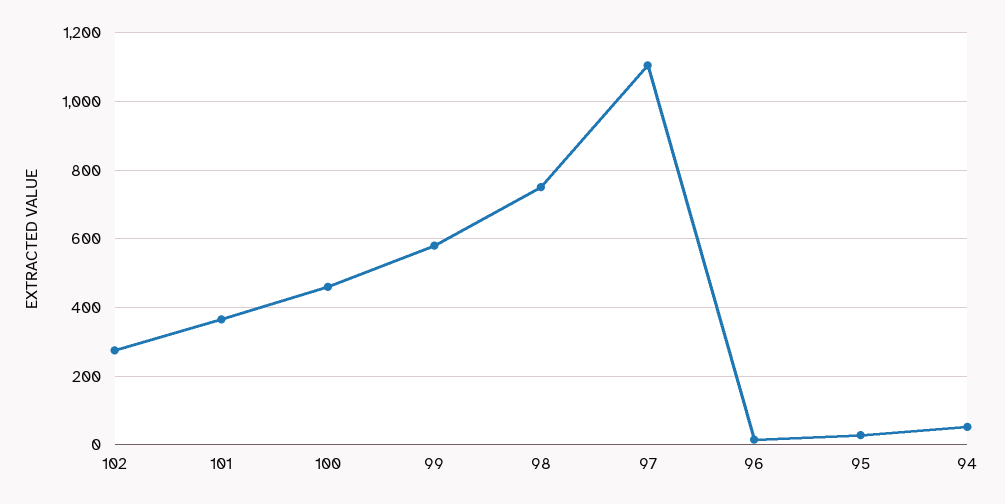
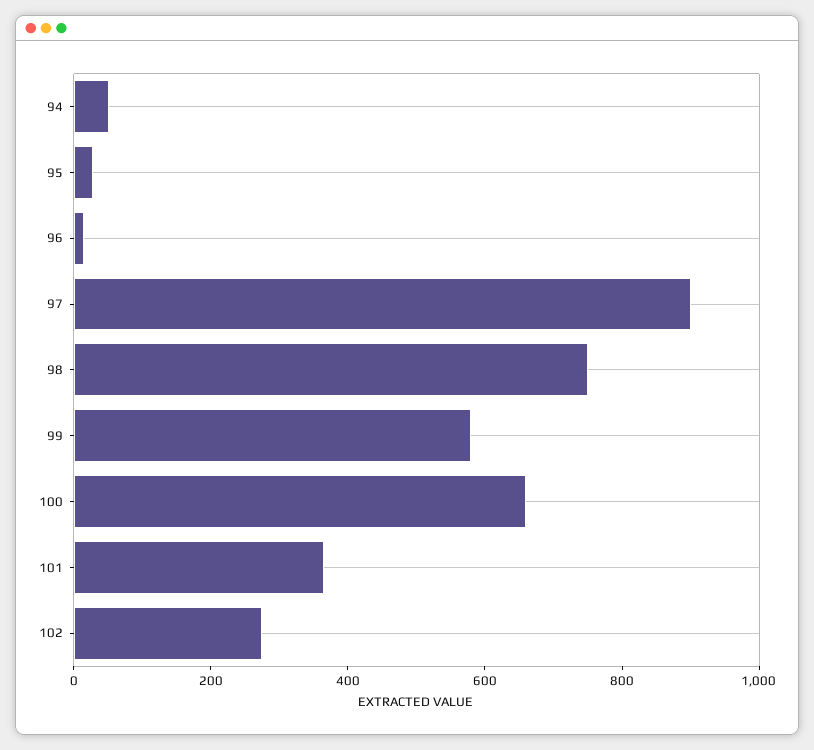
100: 460 -> 650
97: 1100 -> 900

